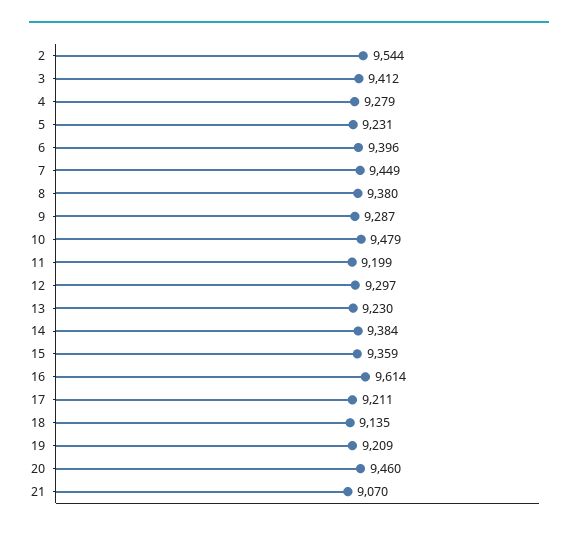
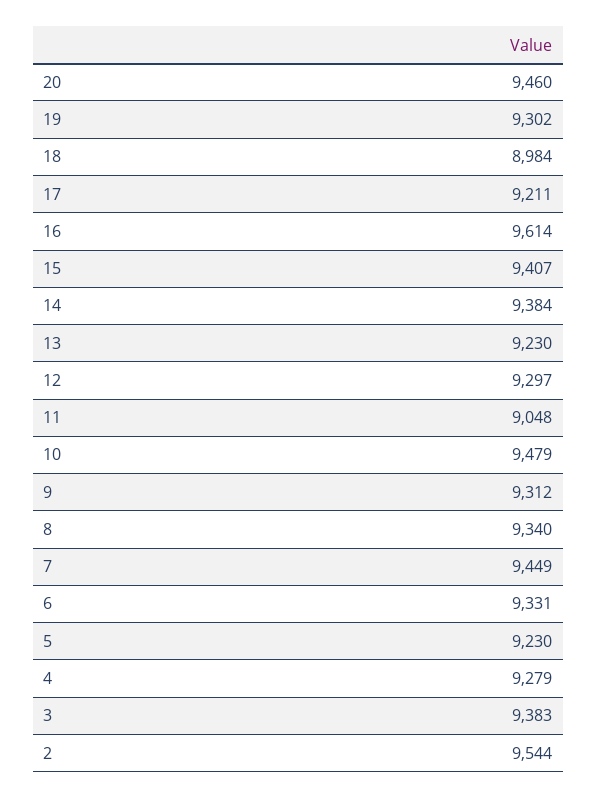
3: 9412 -> 9383
5: 9231 -> 9230
6: 9396 -> 9331
8: 9380 -> 9340
9: 9287 -> 9312
11: 9199 -> 9048
15: 9359 -> 9407
18: 9135 -> 8984
19: 9209 -> 9302
21: 9070 -> none

